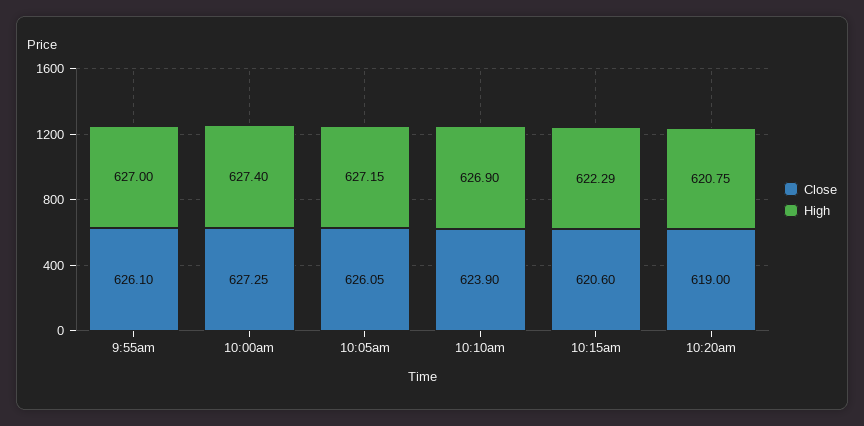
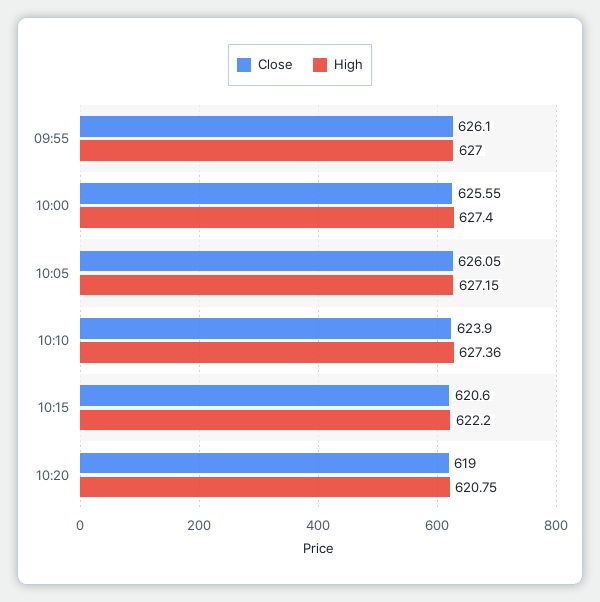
Close, 10:00am: 627.25 -> 625.55
High, 10:10am: 626.9 -> 627.36
High, 10:15am: 622.29 -> 622.2

